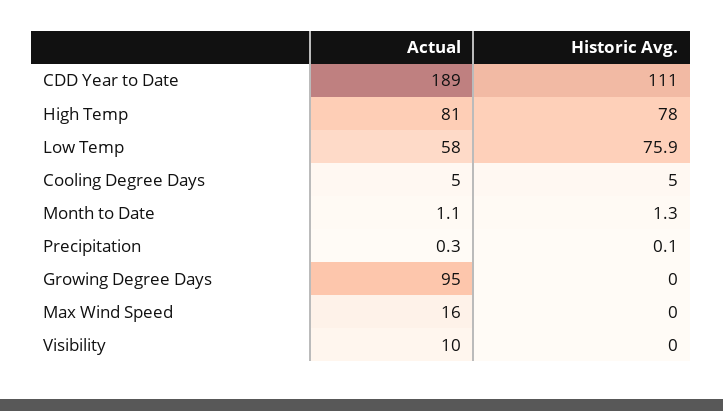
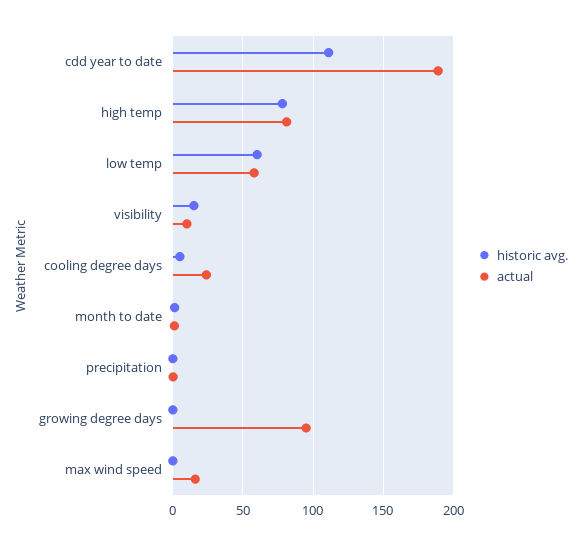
Historic Avg., Low Temp: 75.9 -> 60
Actual, Cooling Degree Days: 5 -> 25
Historic Avg., Visibility: 0 -> 15

